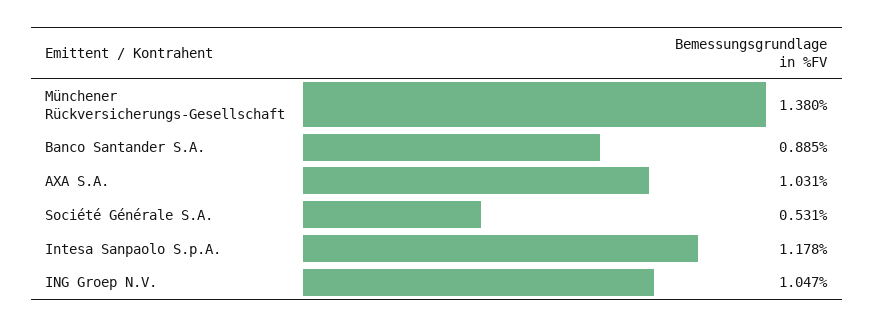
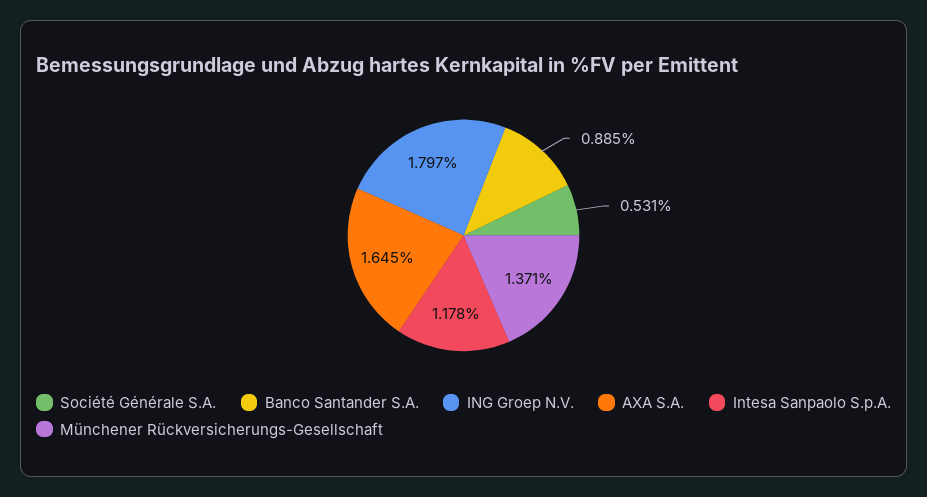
Münchener Rückversicherungs-Gesellschaft: 1.38 -> 1.371
AXA S.A.: 1.031 -> 1.645
ING Groep N.V.: 1.047 -> 1.797

